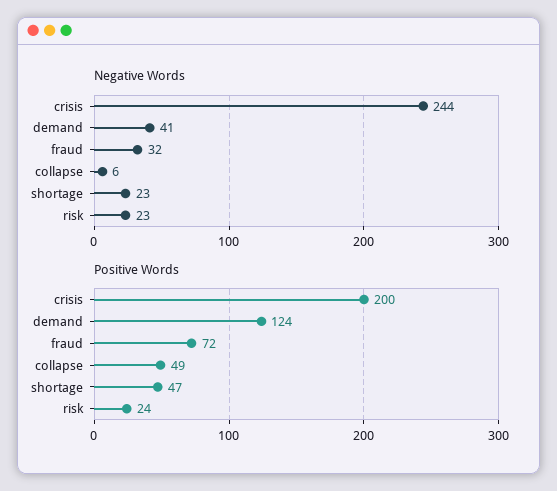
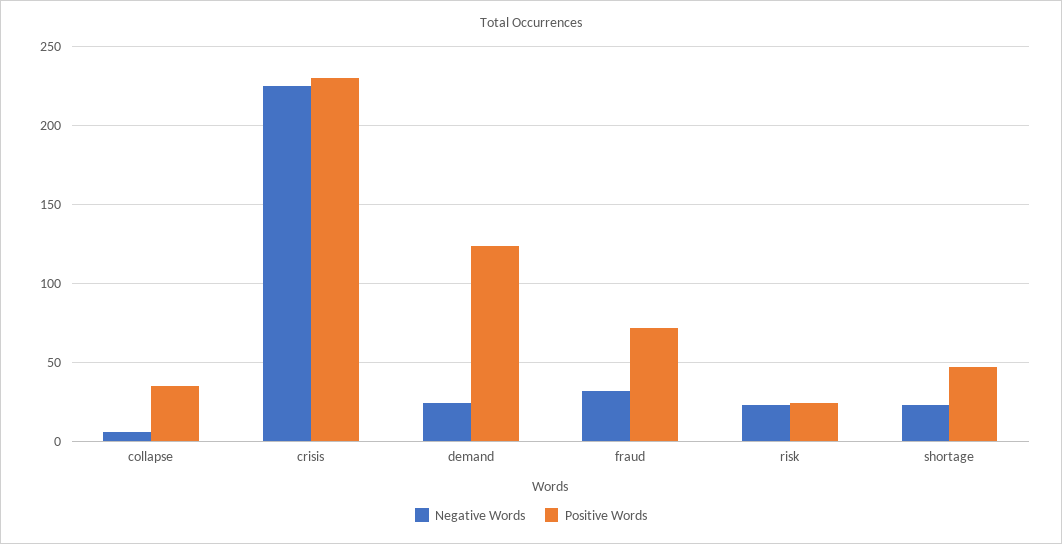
Negative Words, crisis: 244 -> 225
Negative Words, demand: 41 -> 25
Positive Words, crisis: 200 -> 230
Positive Words, collapse: 49 -> 35

